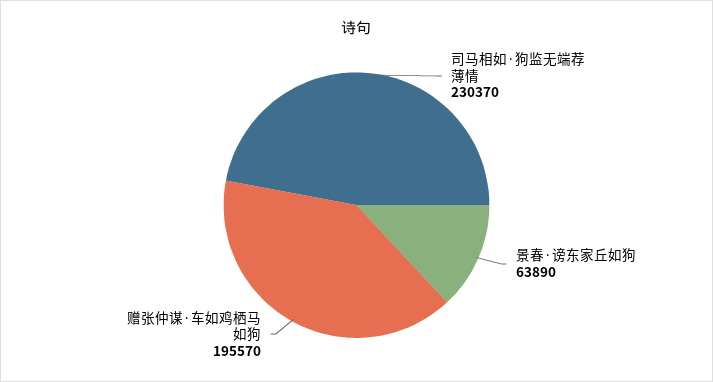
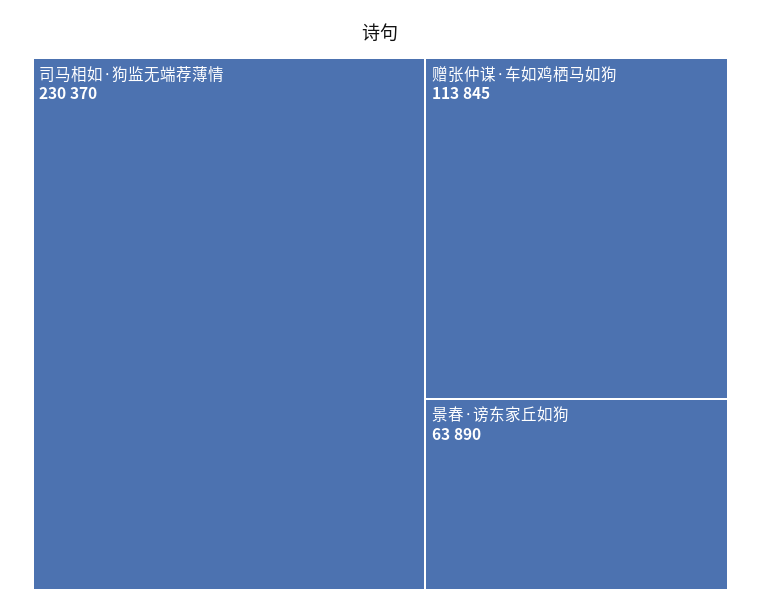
赠张仲谋·车如鸡栖马如狗: 195570 -> 113845

